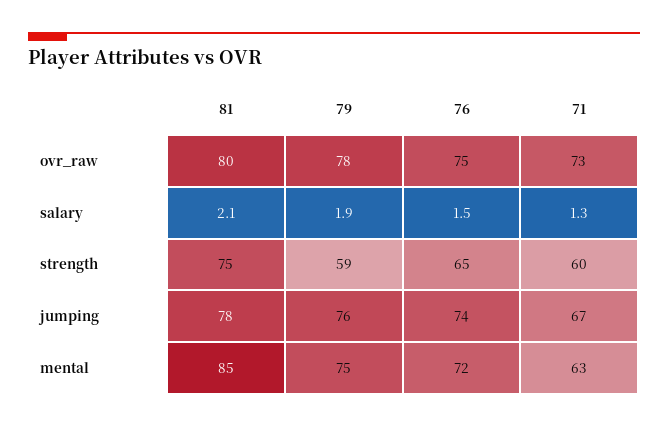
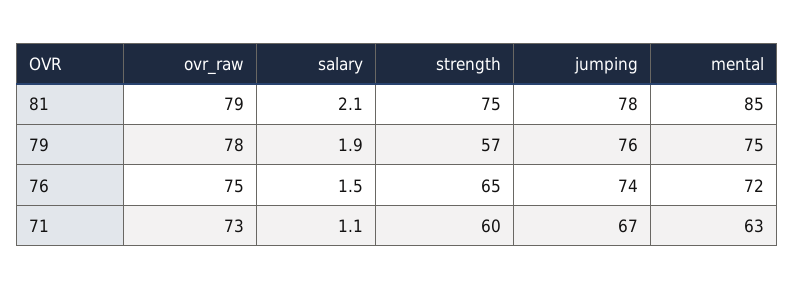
81, ovr_raw: 80 -> 79
71, salary: 1.3 -> 1.1
79, strength: 59 -> 57

